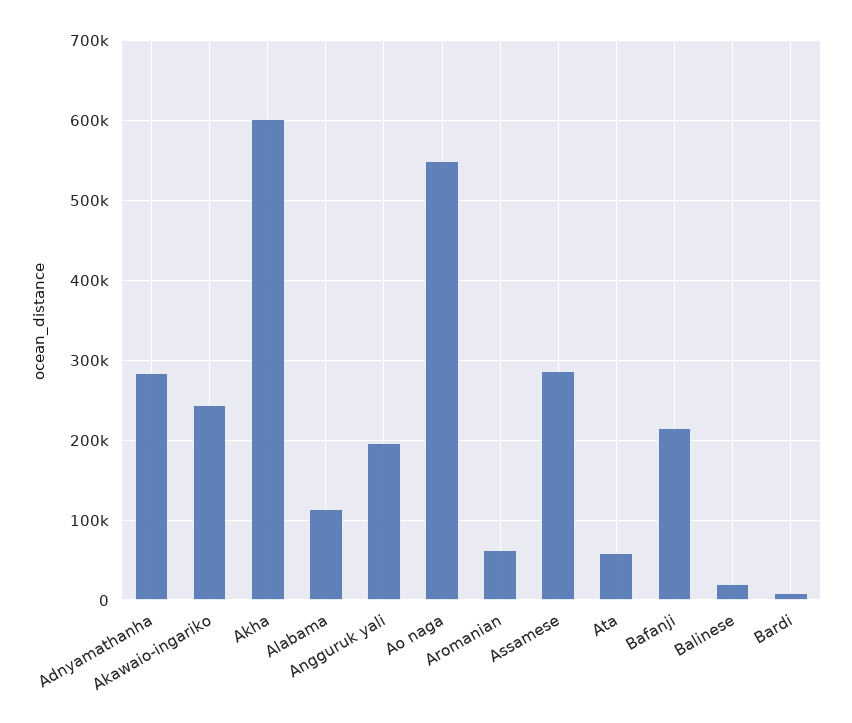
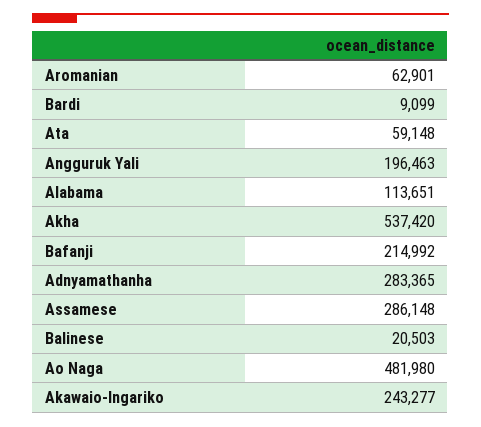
Akha: 600000 -> 537420
Ao naga: 550000 -> 481980

